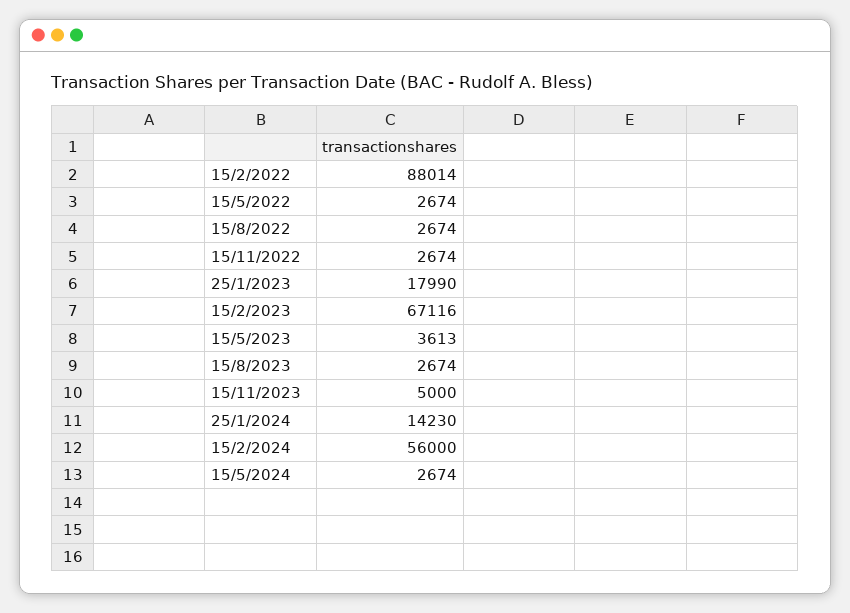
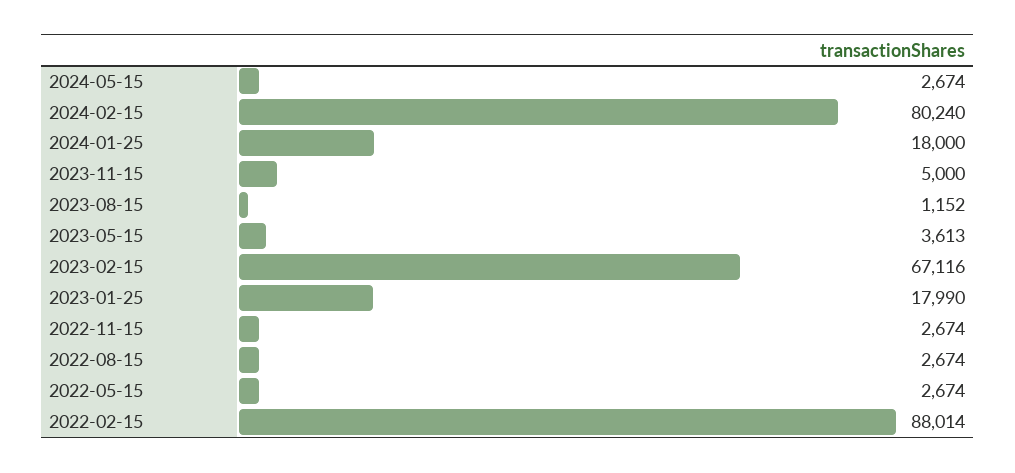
15/8/2023: 2674 -> 1152
25/1/2024: 14230 -> 18000
15/2/2024: 56000 -> 80240

